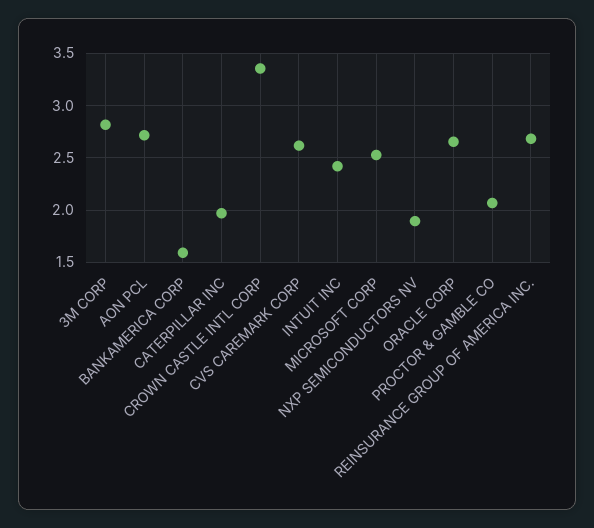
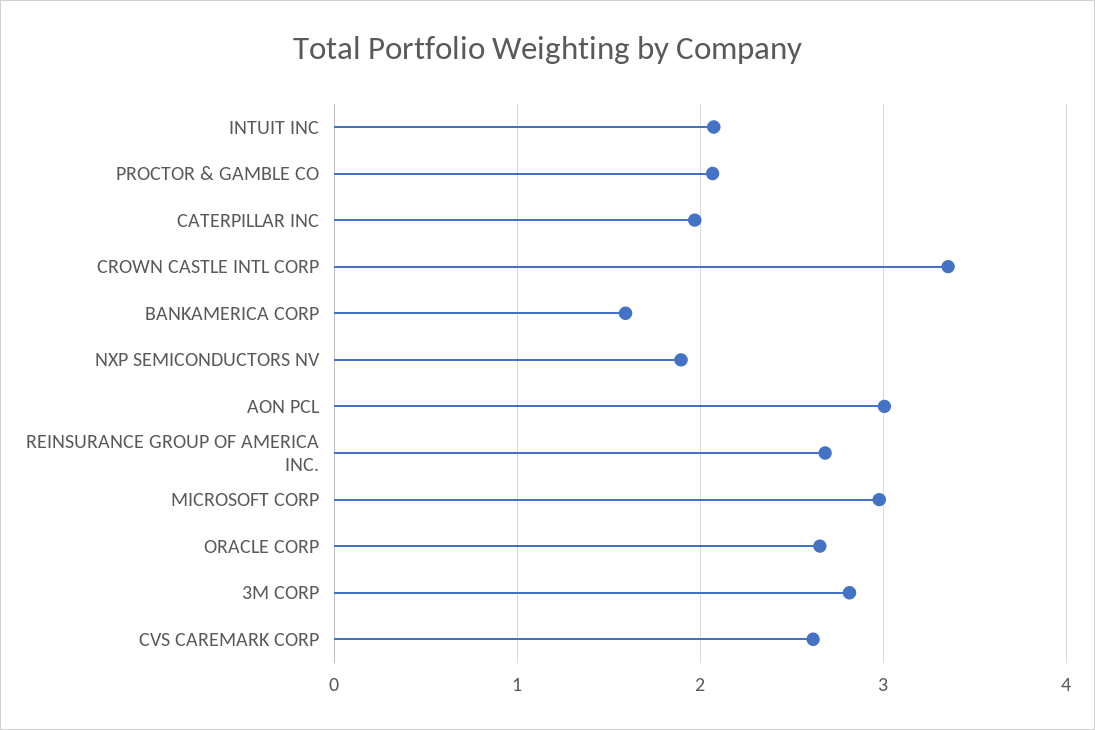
AON PCL: 2.7 -> 3
INTUIT INC: 2.4 -> 2.1
MICROSOFT CORP: 2.5 -> 3

